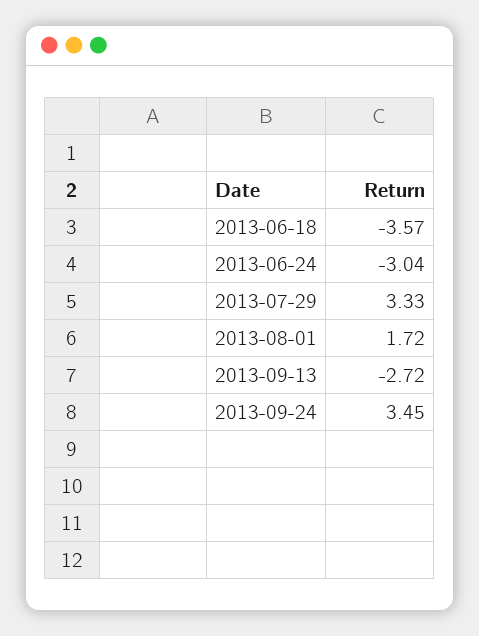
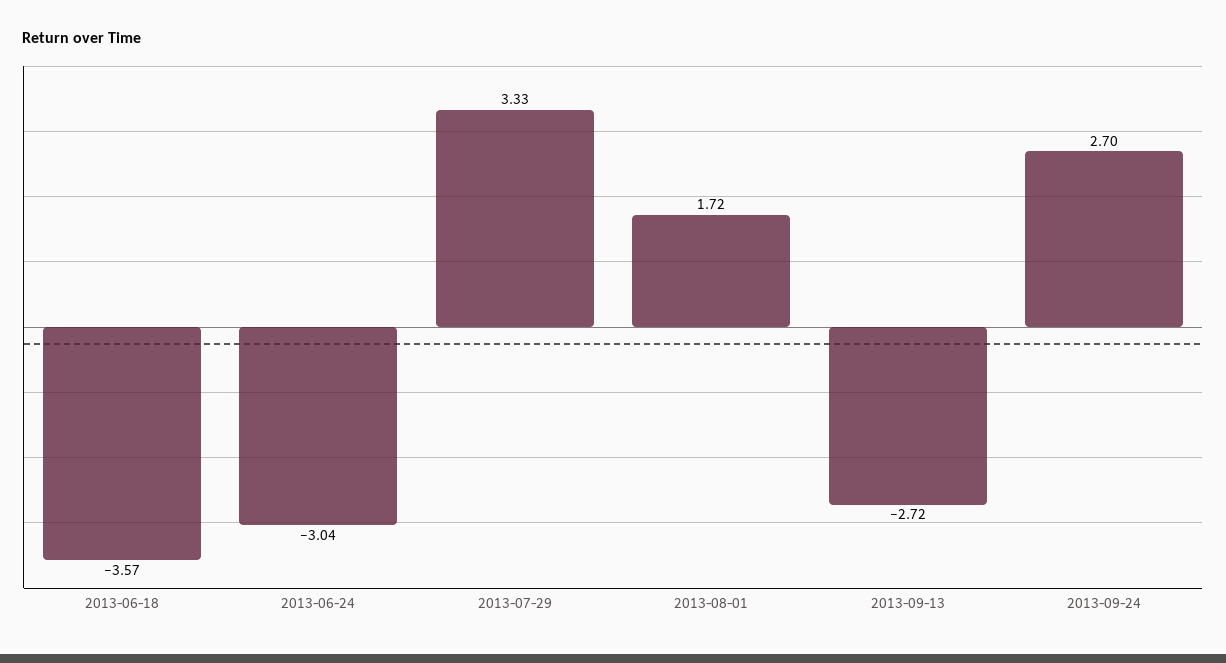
2013-09-24: 3.45 -> 2.7

